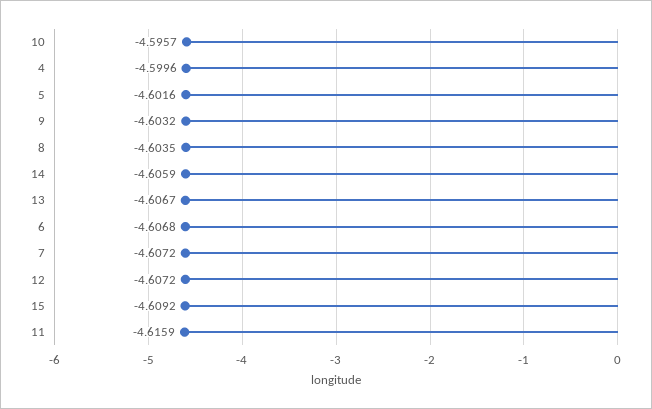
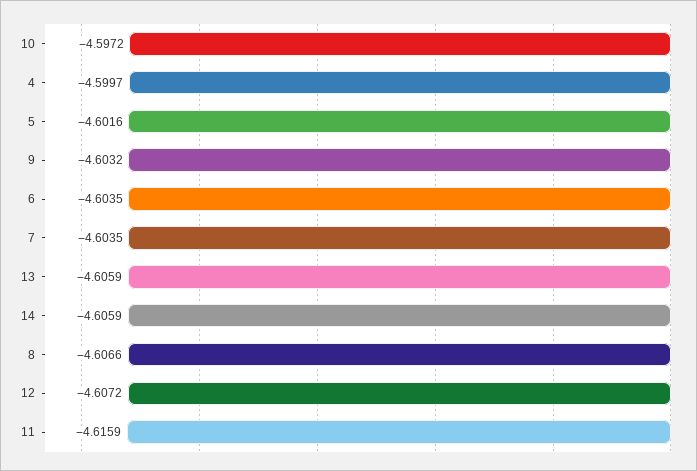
10: -4.5957 -> -4.5972
4: -4.5996 -> -4.5997
8: -4.6035 -> -4.6066
13: -4.6067 -> -4.6059
6: -4.6068 -> -4.6035
7: -4.6072 -> -4.6035
15: -4.6092 -> none

